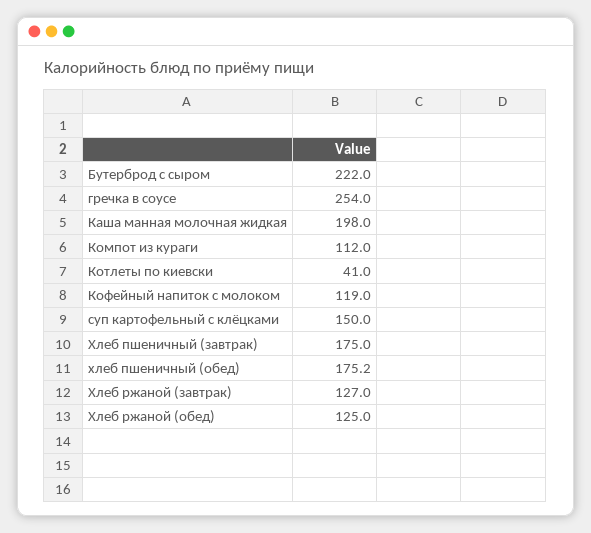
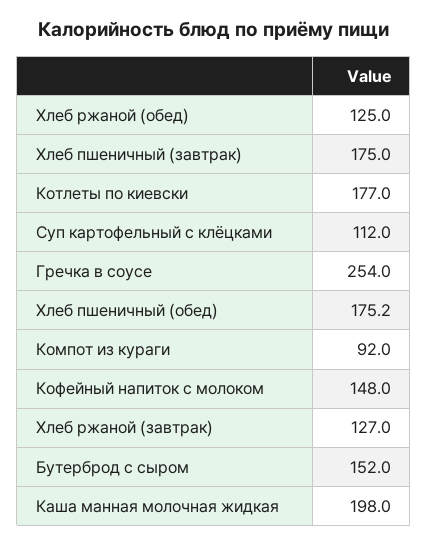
Бутерброд с сыром: 222 -> 152
Компот из кураги: 112 -> 92
Котлеты по киевски: 41 -> 177
Кофейный напиток с молоком: 119 -> 148
суп картофельный с клёцками: 150 -> 112

